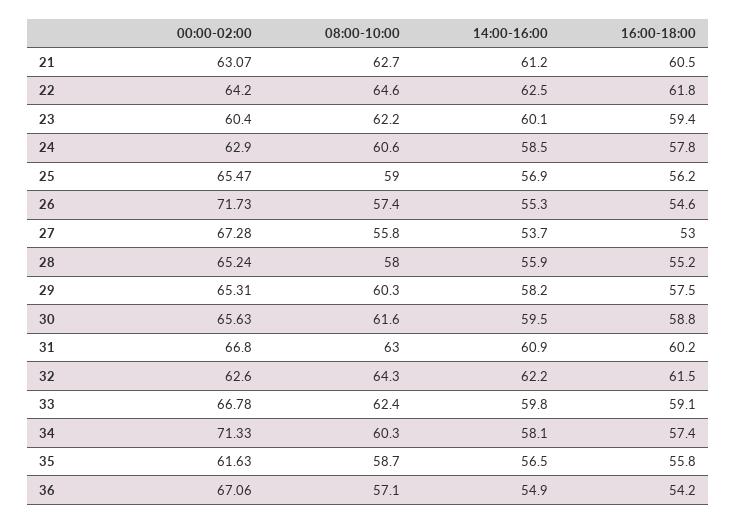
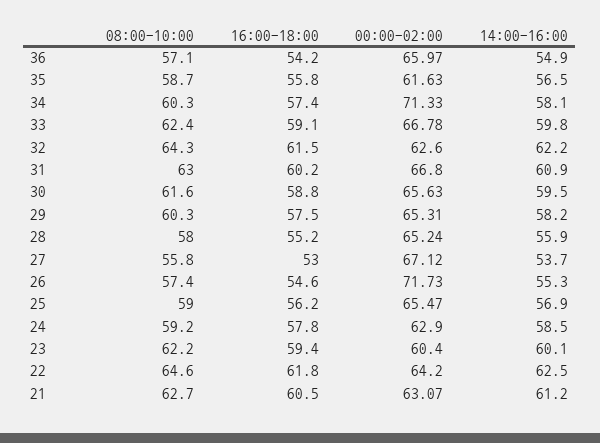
08:00-10:00, 24: 60.6 -> 59.2
00:00-02:00, 27: 67.28 -> 67.12
00:00-02:00, 36: 67.06 -> 65.97

